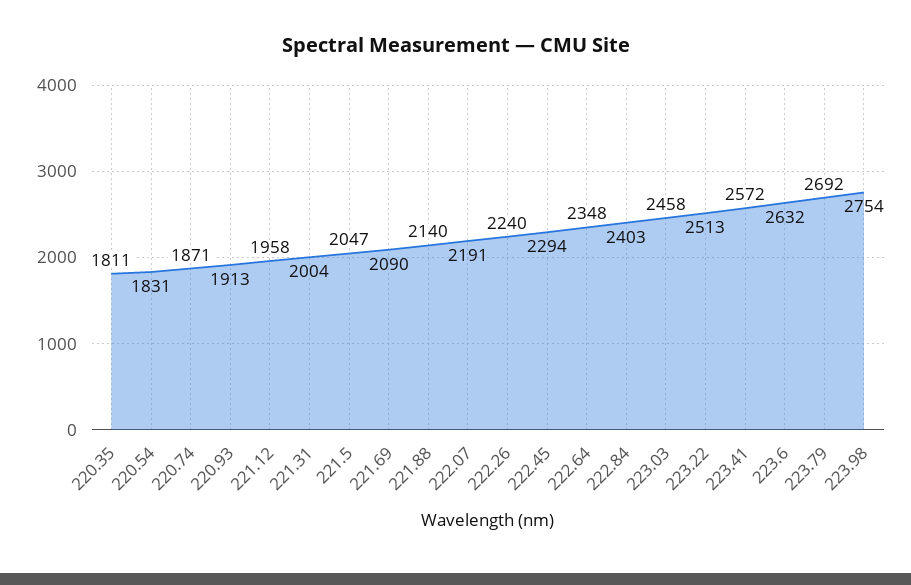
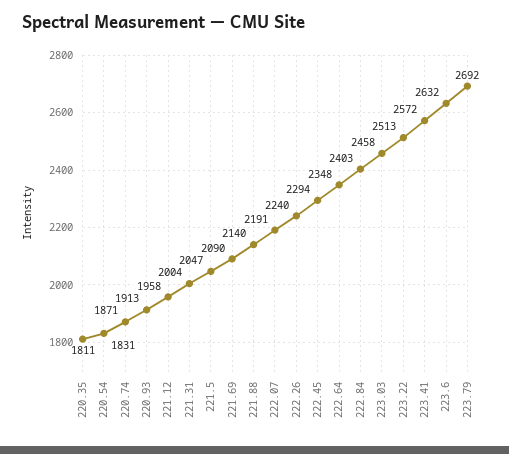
223.98: 2754 -> none

